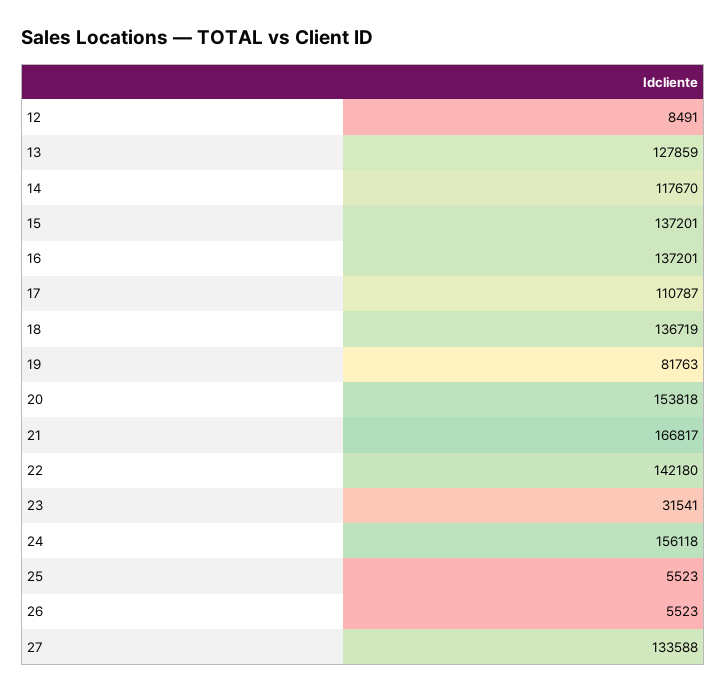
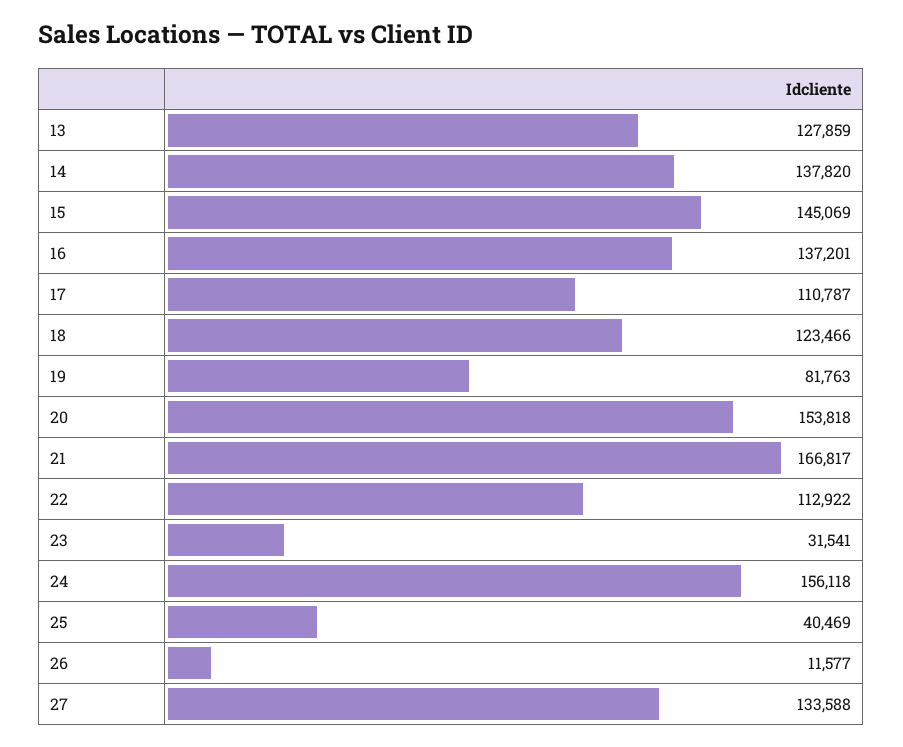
12: 8491 -> none
14: 117670 -> 137820
15: 137201 -> 145069
18: 136719 -> 123466
22: 142180 -> 112922
25: 5523 -> 40469
26: 5523 -> 11577

